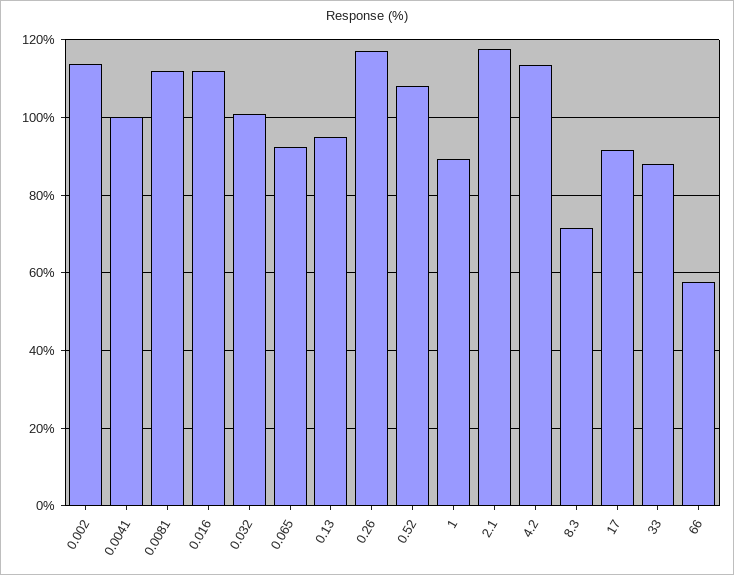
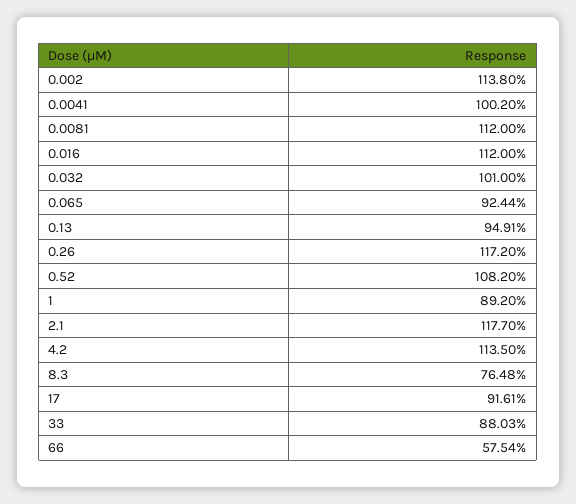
8.3: 72 -> 76.48

